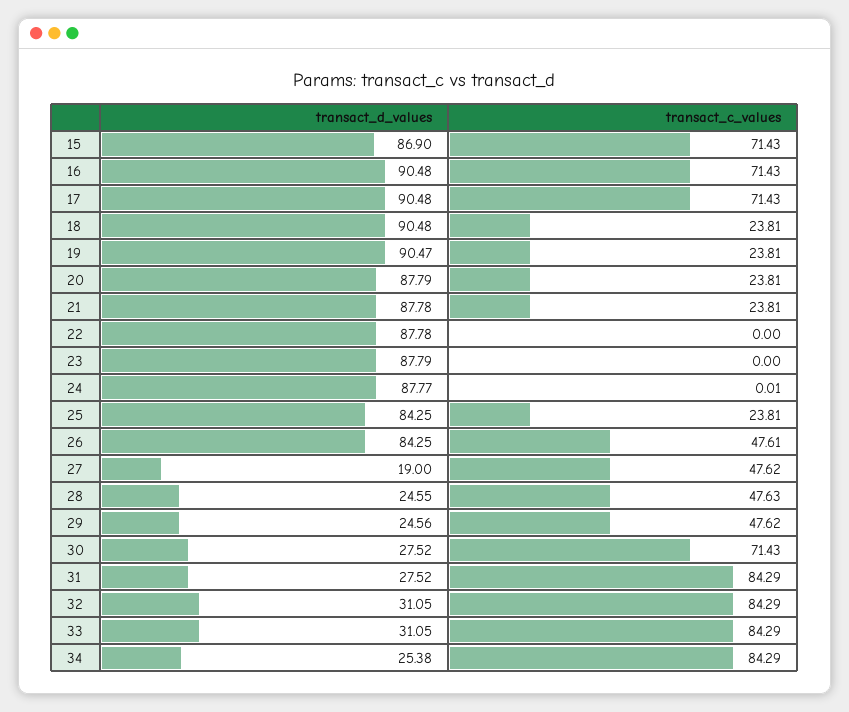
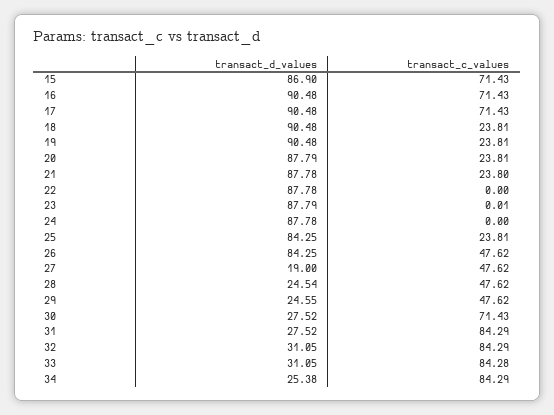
transact_d_values, 19: 90.47 -> 90.48
transact_c_values, 21: 23.81 -> 23.8
transact_c_values, 23: 0 -> 0.01
transact_d_values, 24: 87.77 -> 87.78
transact_c_values, 24: 0.01 -> 0
transact_c_values, 26: 47.61 -> 47.62
transact_d_values, 28: 24.55 -> 24.54
transact_c_values, 28: 47.63 -> 47.62
transact_d_values, 29: 24.56 -> 24.55
transact_c_values, 33: 84.29 -> 84.28

